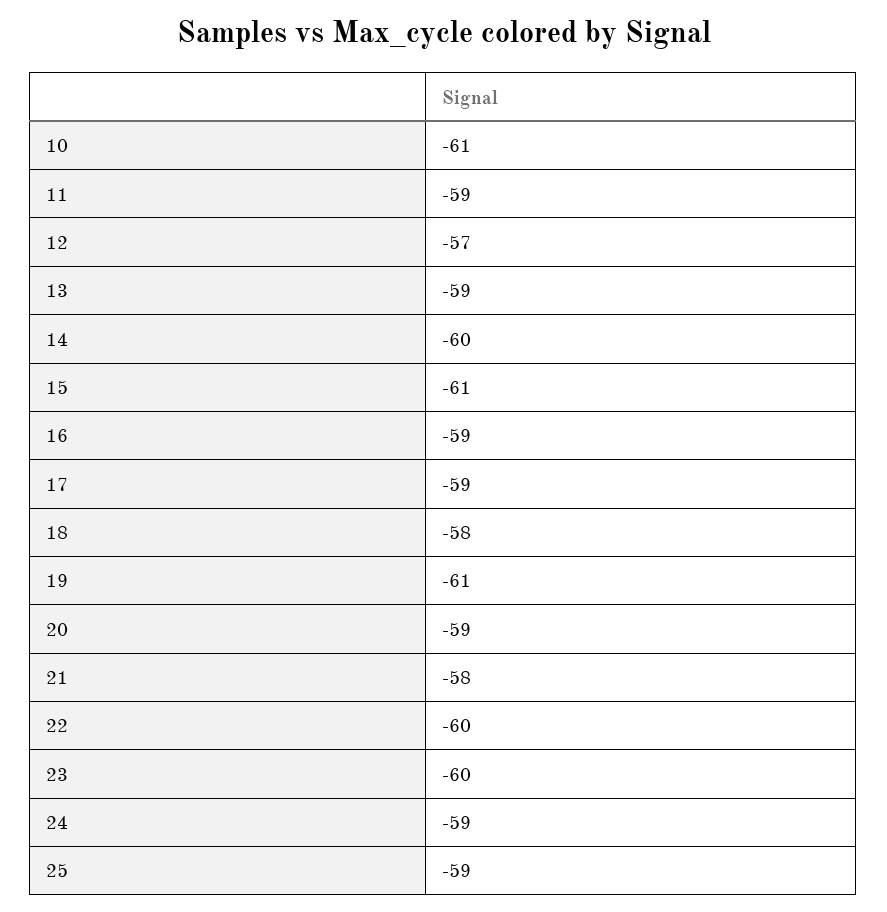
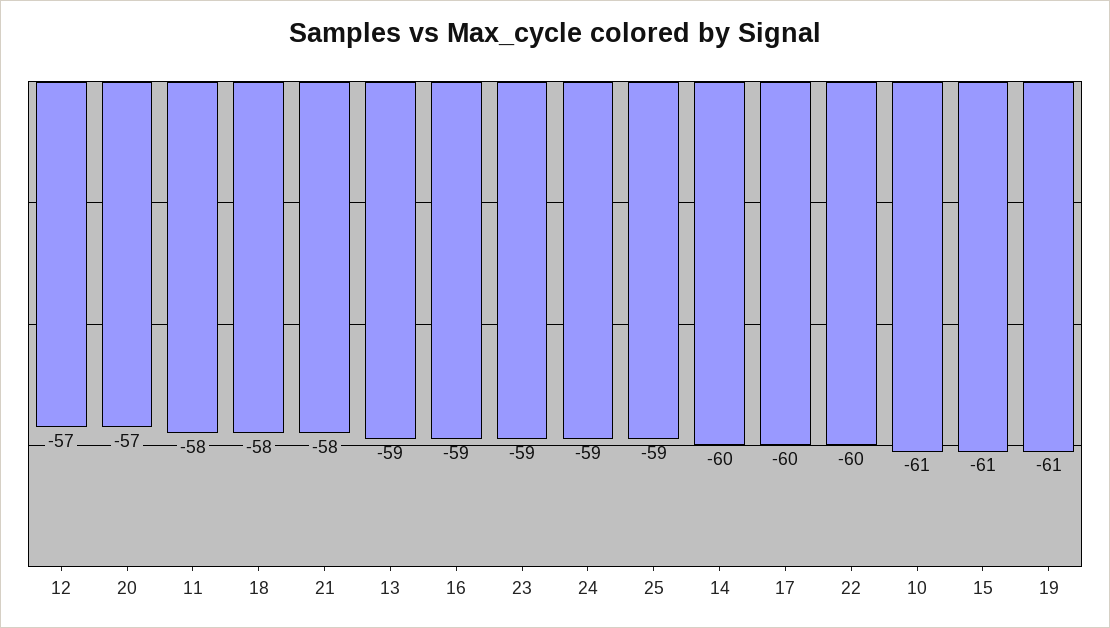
11: -59 -> -58
17: -59 -> -60
20: -59 -> -57
23: -60 -> -59

